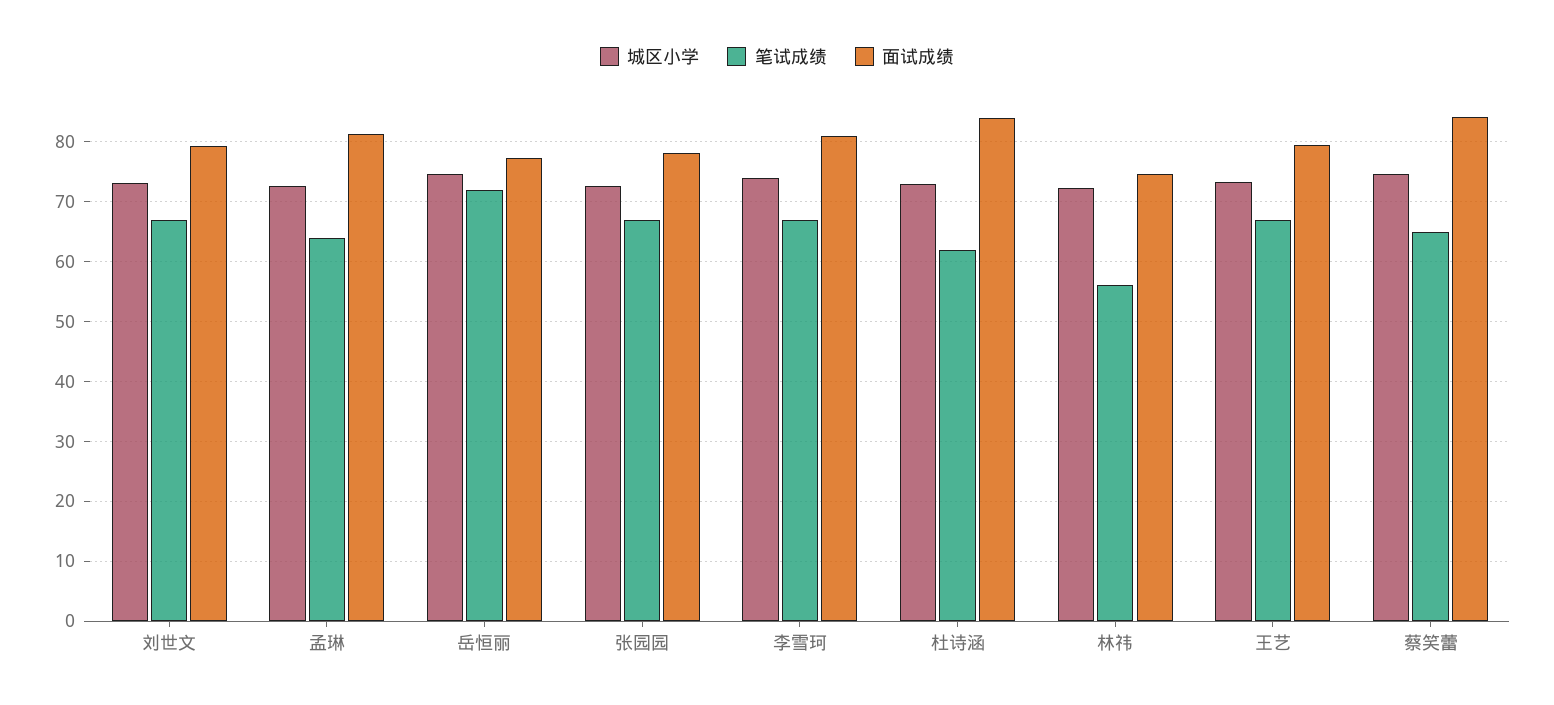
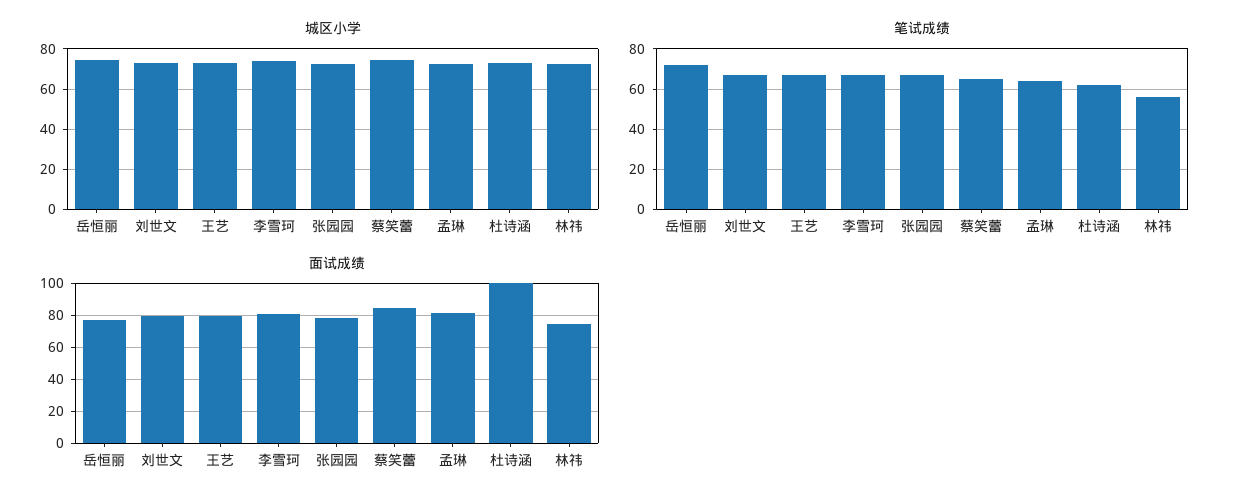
面试成绩, 杜诗涵: 84 -> 100

